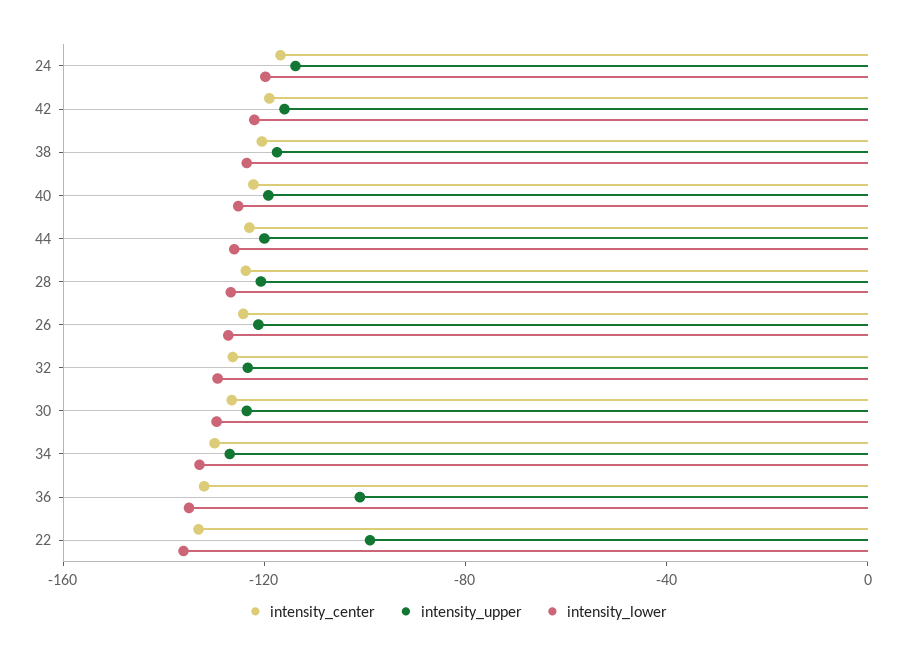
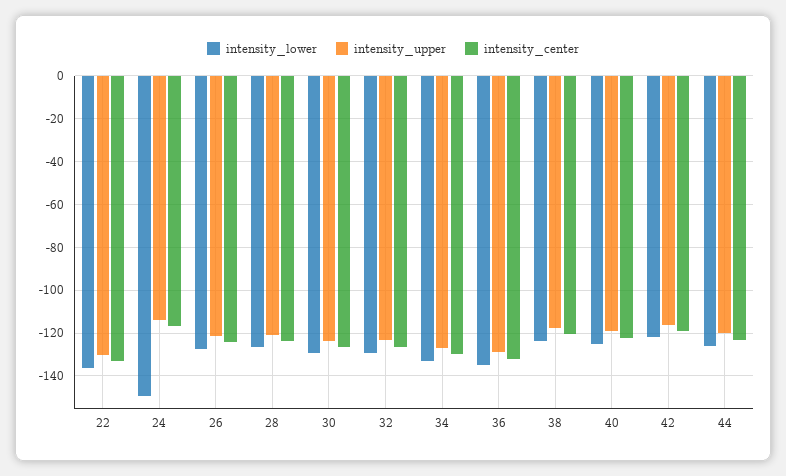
intensity_lower, 24: -120 -> -150
intensity_upper, 36: -100 -> -130
intensity_upper, 22: -100 -> -130

